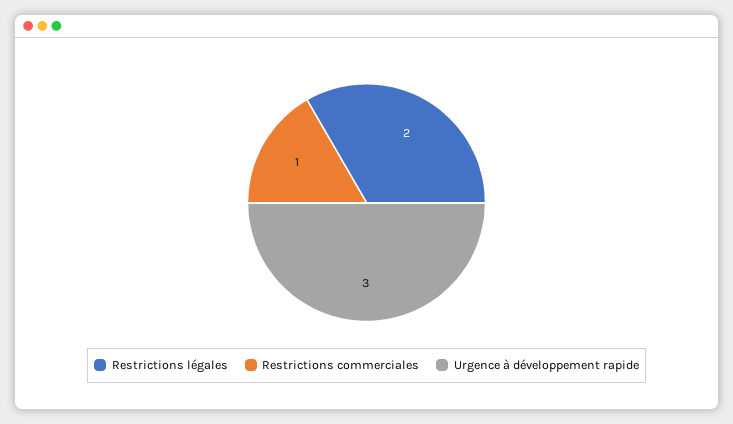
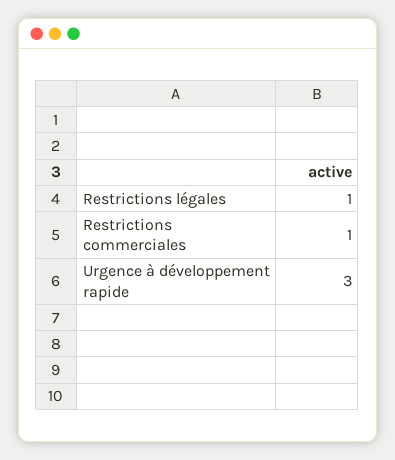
Restrictions légales: 2 -> 1

